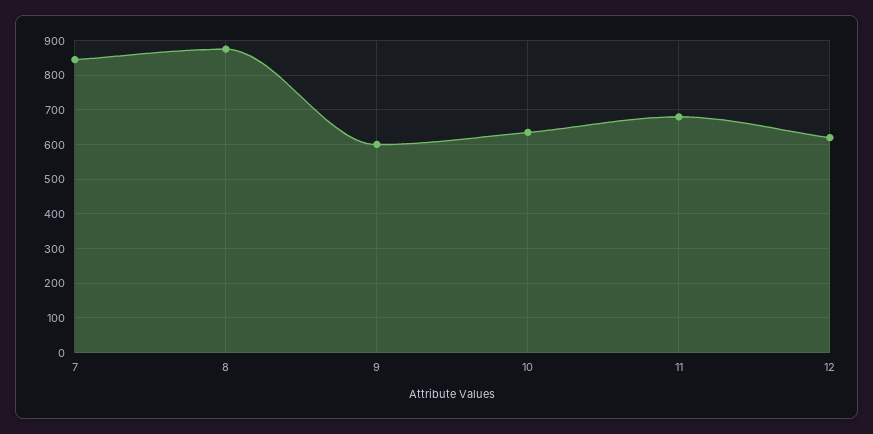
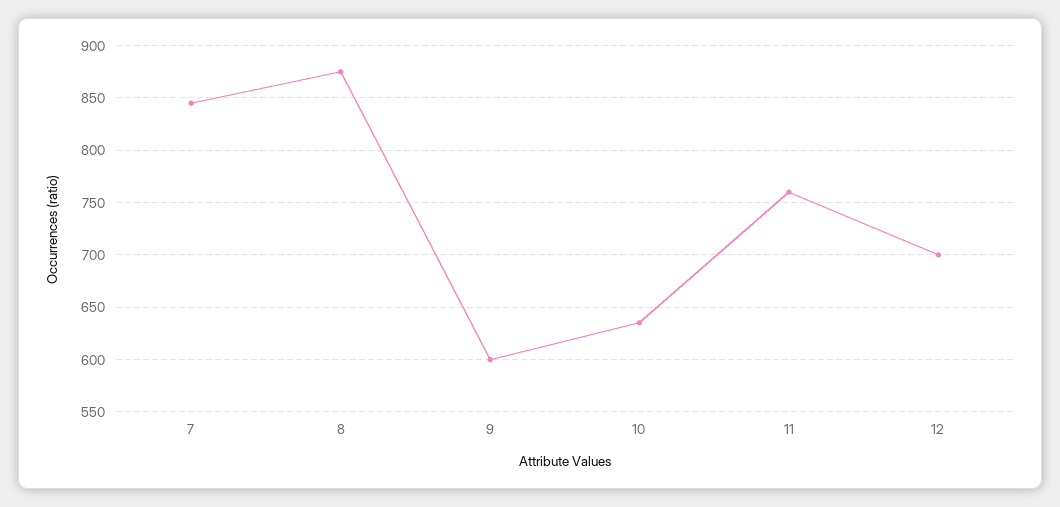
11: 680 -> 760
12: 620 -> 700

